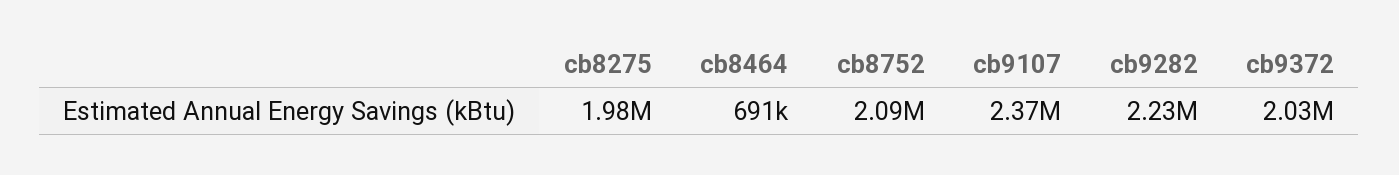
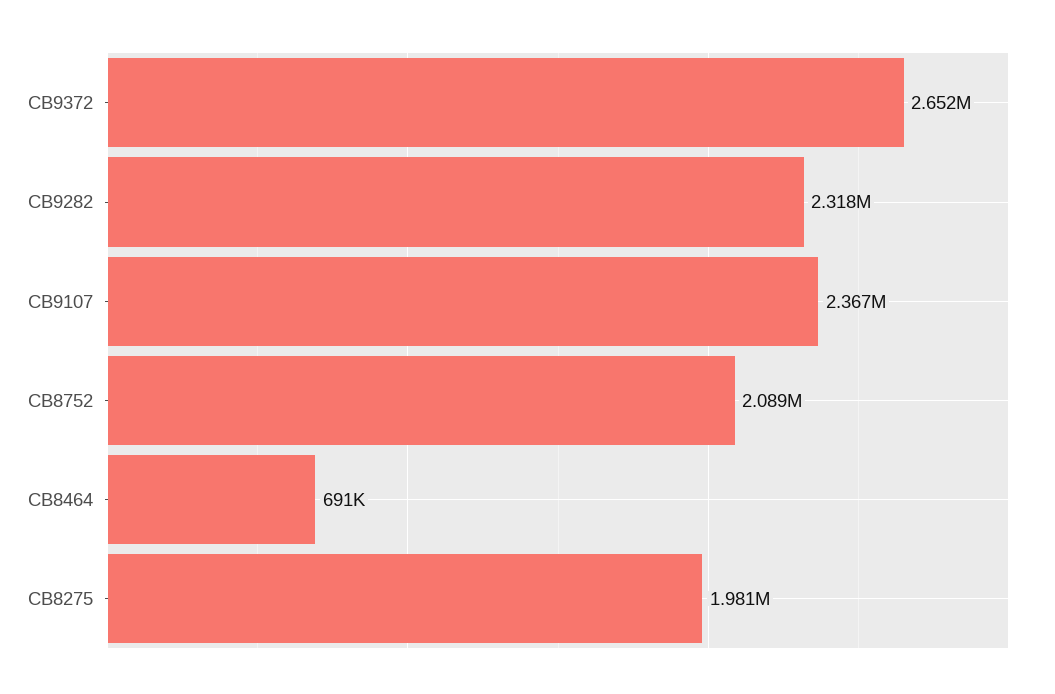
cb9282: 2230000 -> 2318000
cb9372: 2030000 -> 2652000

